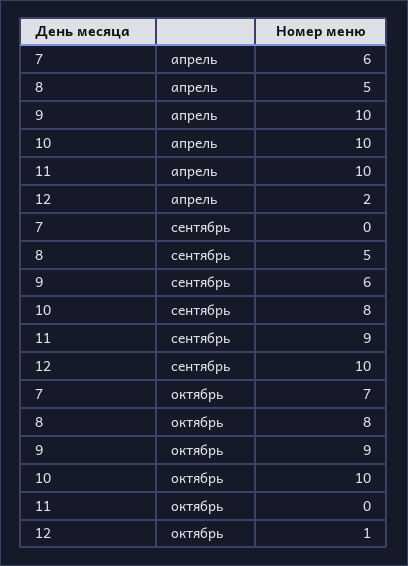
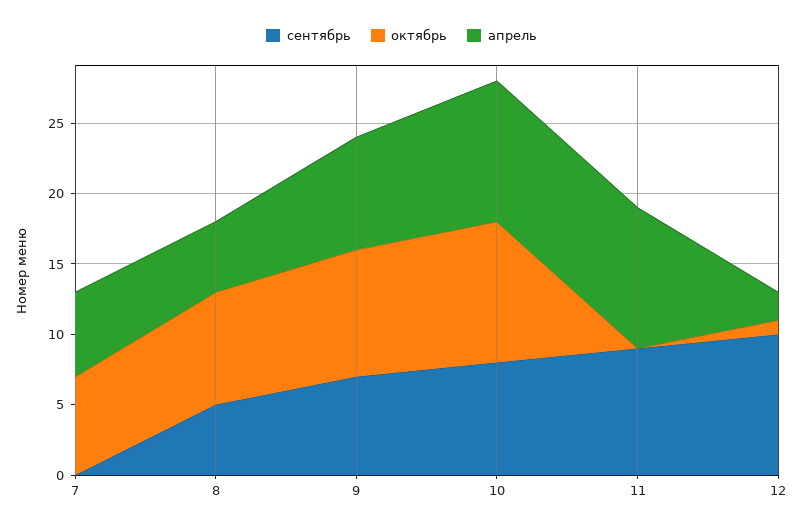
апрель, 9: 10 -> 8
сентябрь, 9: 6 -> 7

